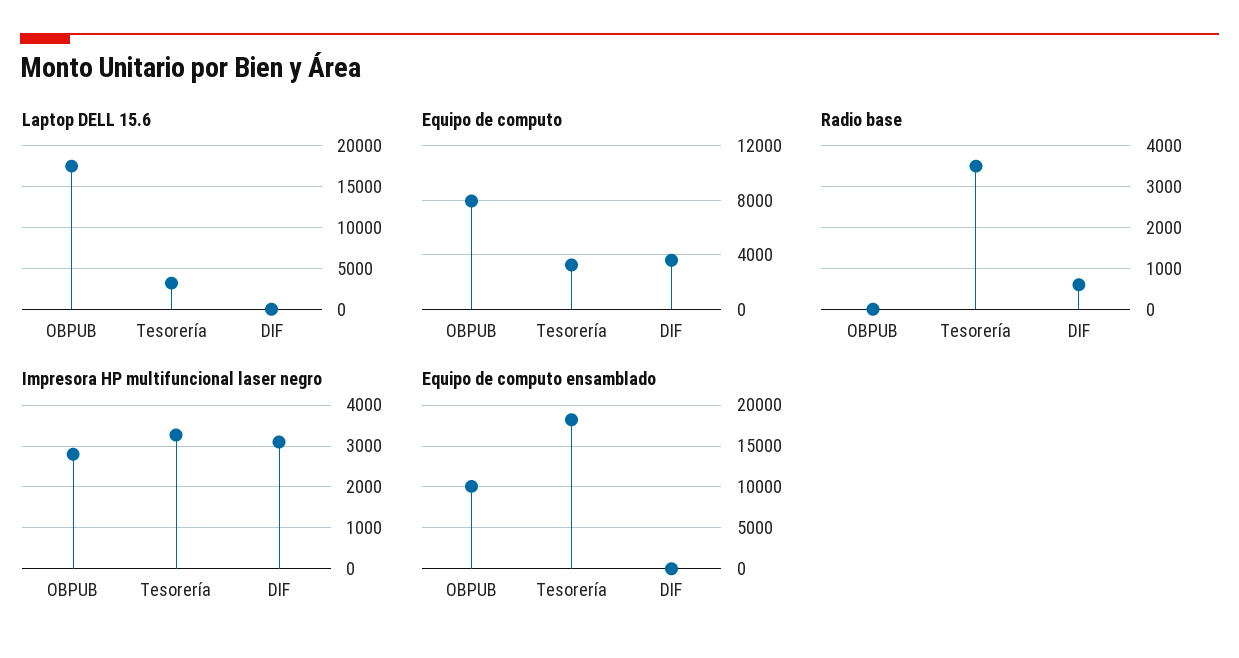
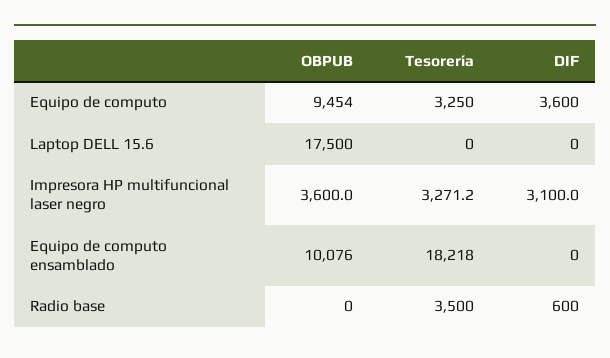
Laptop DELL 15.6, Tesorería: 3000 -> 0
Equipo de computo, OBPUB: 8000 -> 9454
Impresora HP multifuncional laser negro, OBPUB: 2800 -> 3600

